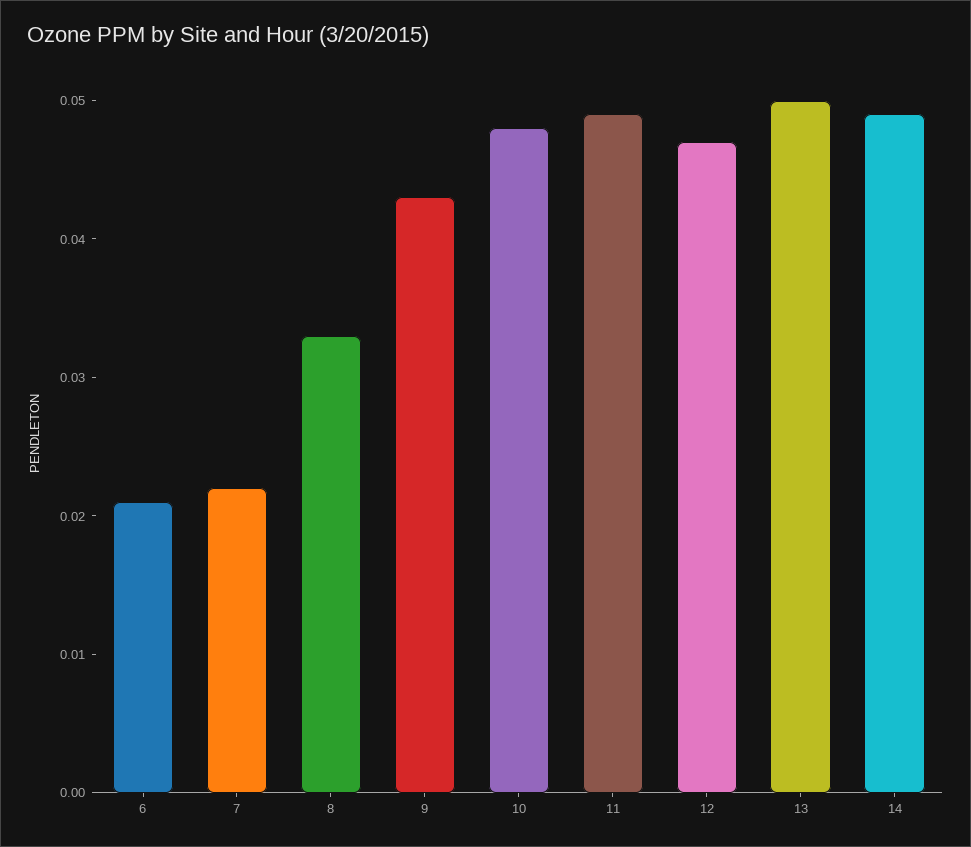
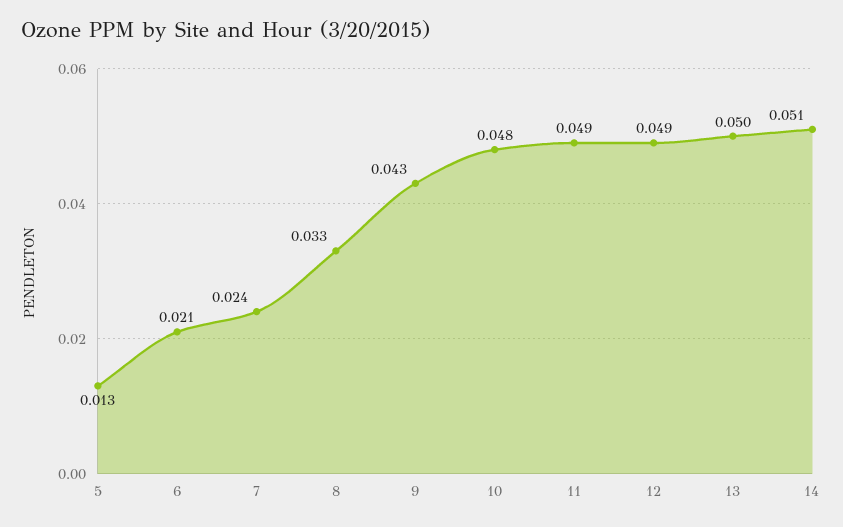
7: 0.022 -> 0.024
12: 0.047 -> 0.049
14: 0.049 -> 0.051
5: none -> 0.013

